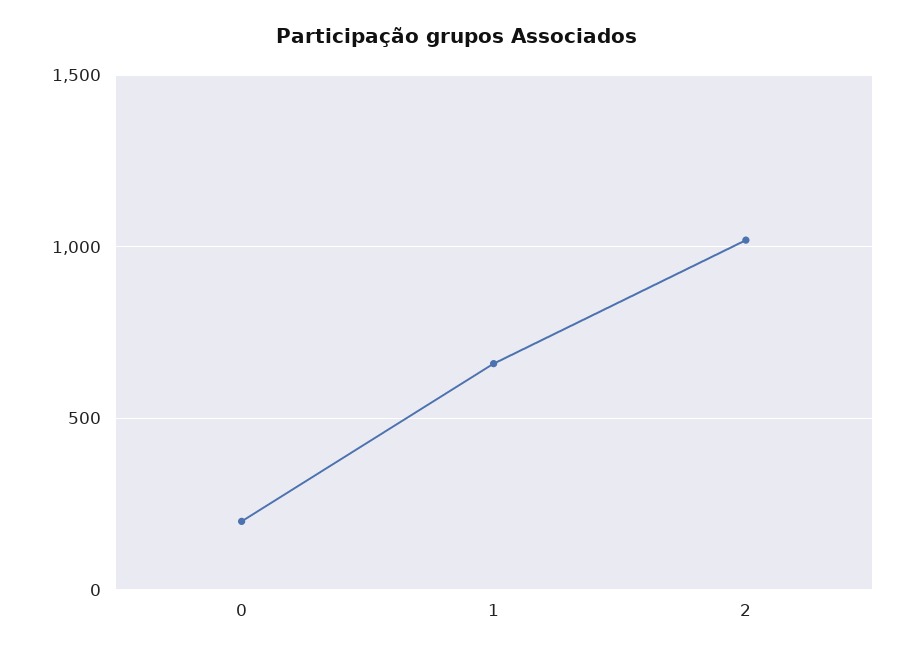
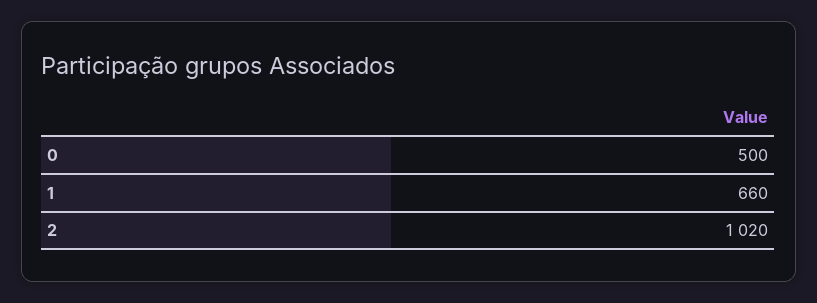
0: 200 -> 500

